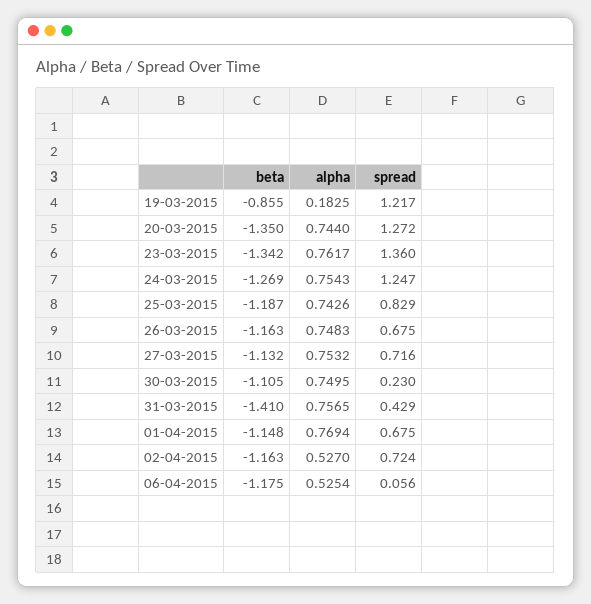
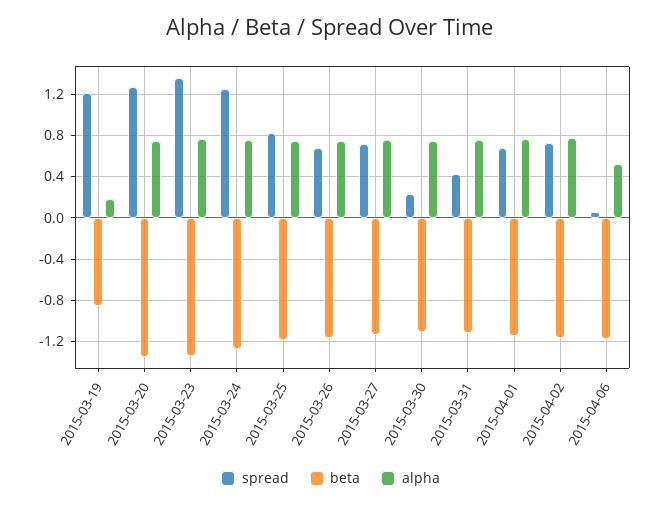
beta, 31-03-2015: -1.41 -> -1.1
alpha, 02-04-2015: 0.527 -> 0.8

